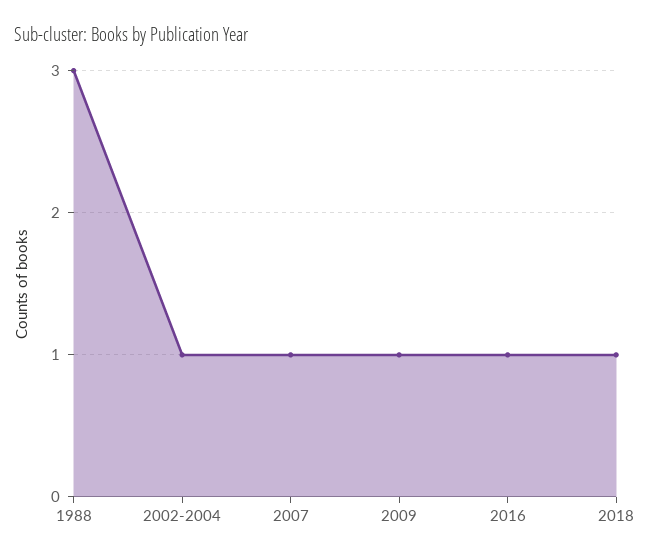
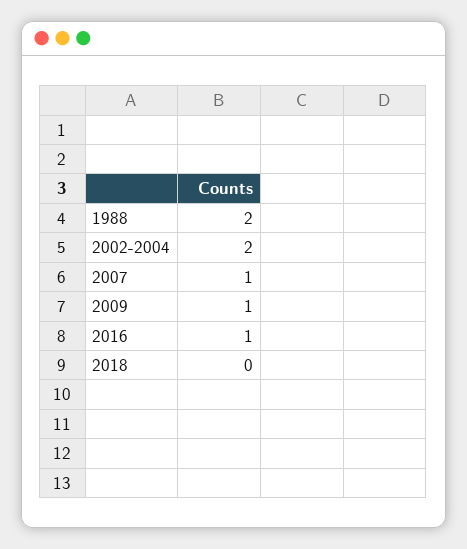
1988: 3 -> 2
2002-2004: 1 -> 2
2018: 1 -> 0

